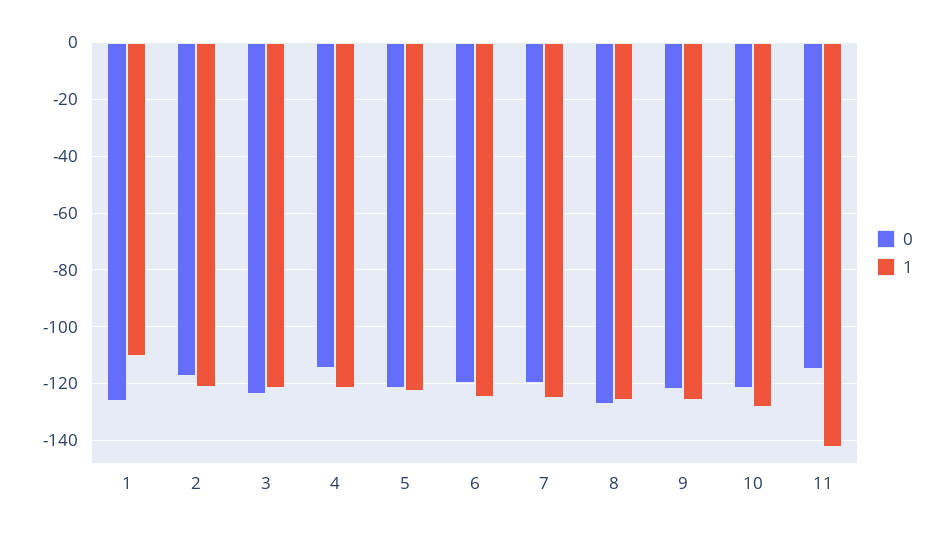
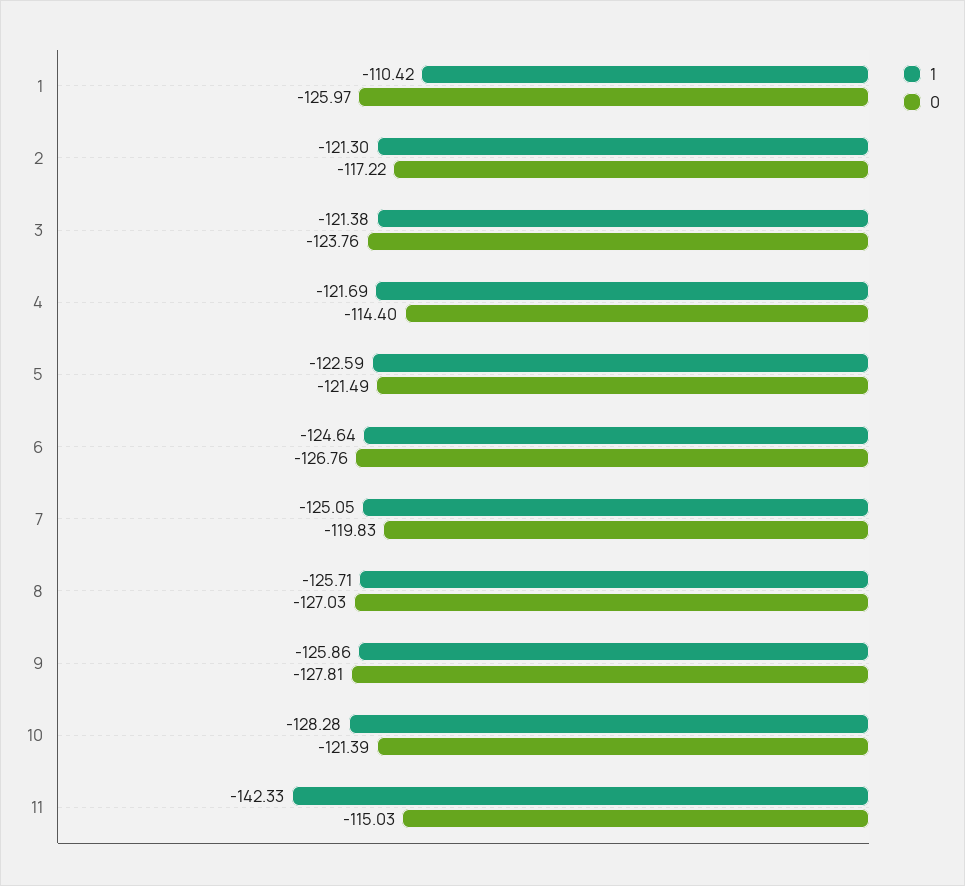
0, 6: -120 -> -126.76
0, 9: -122.5 -> -127.81

